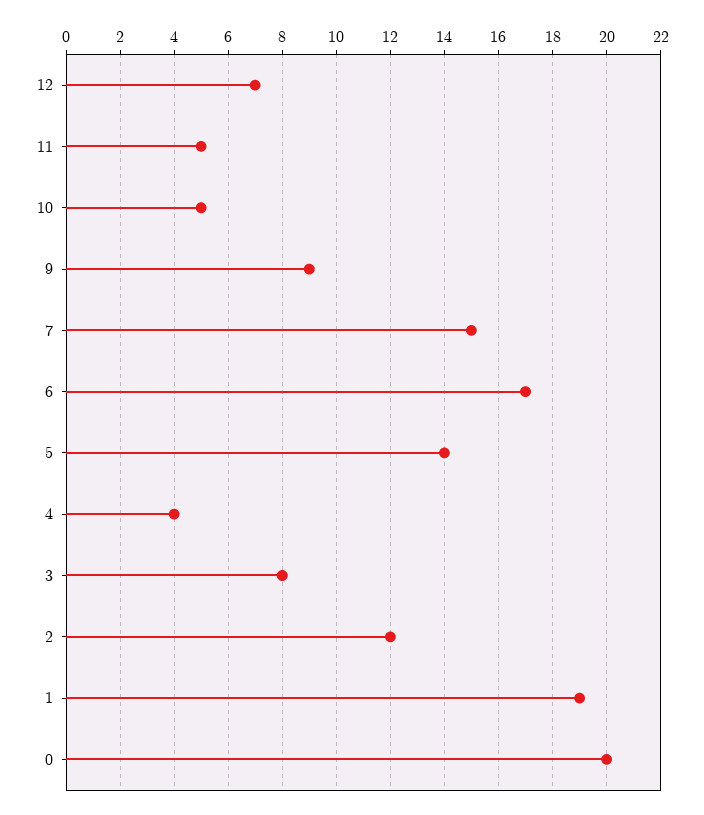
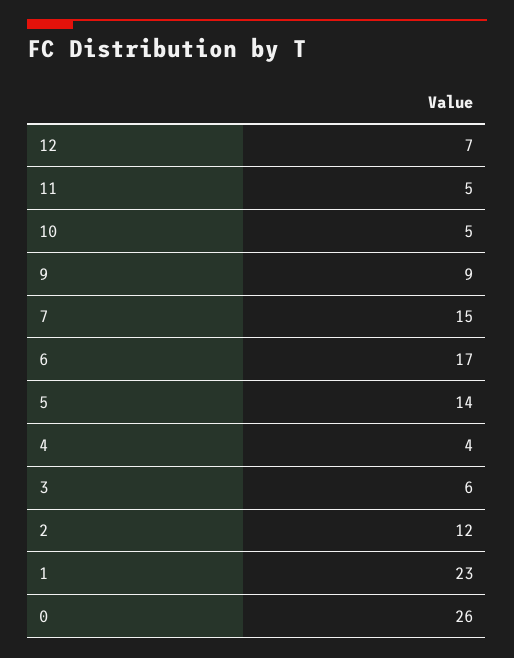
3: 8 -> 6
1: 19 -> 23
0: 20 -> 26

